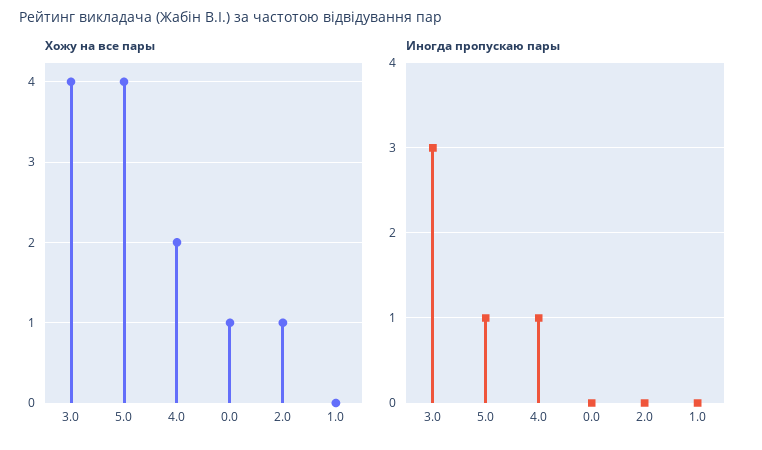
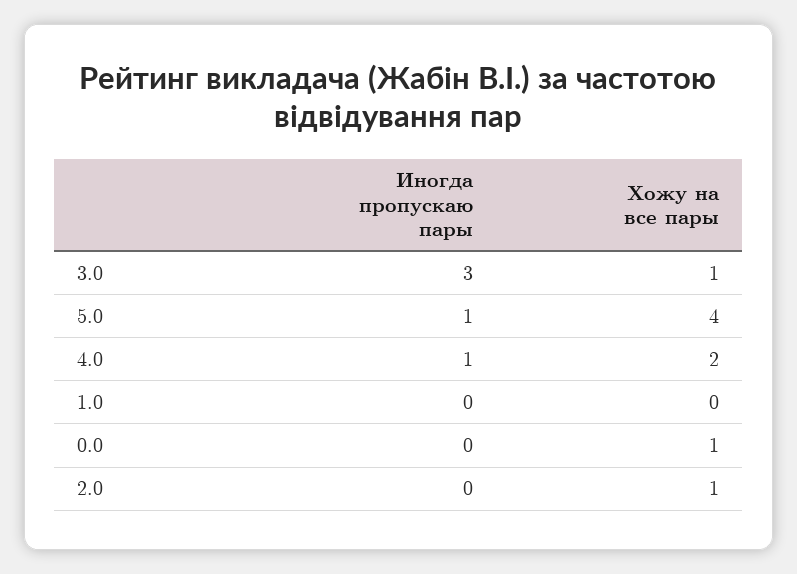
Хожу на все пары, 3.0: 4 -> 1

